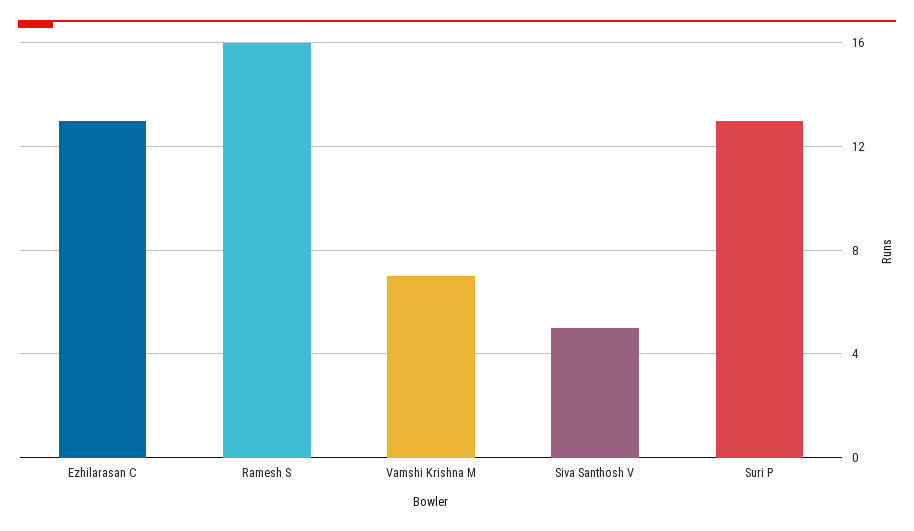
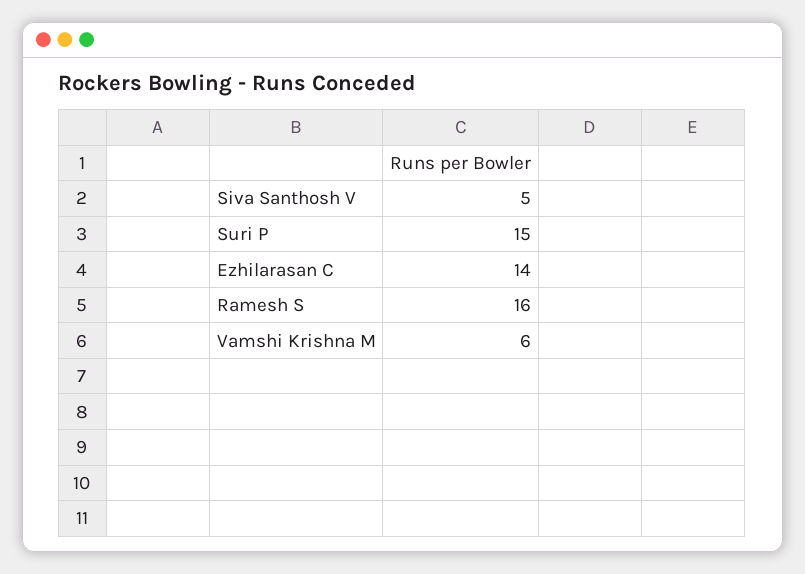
Ezhilarasan C: 13 -> 14
Vamshi Krishna M: 7 -> 6
Suri P: 13 -> 15

